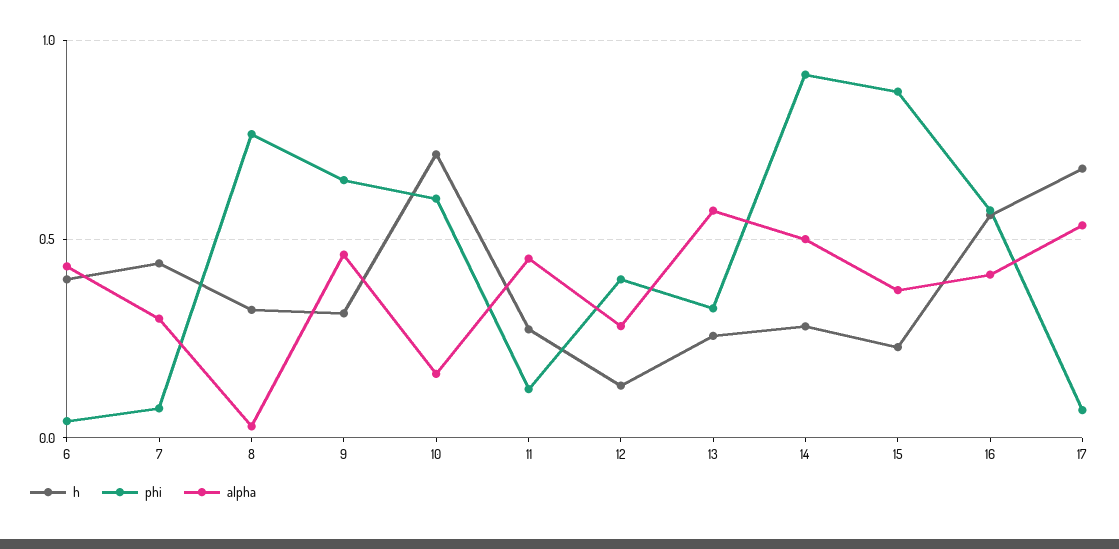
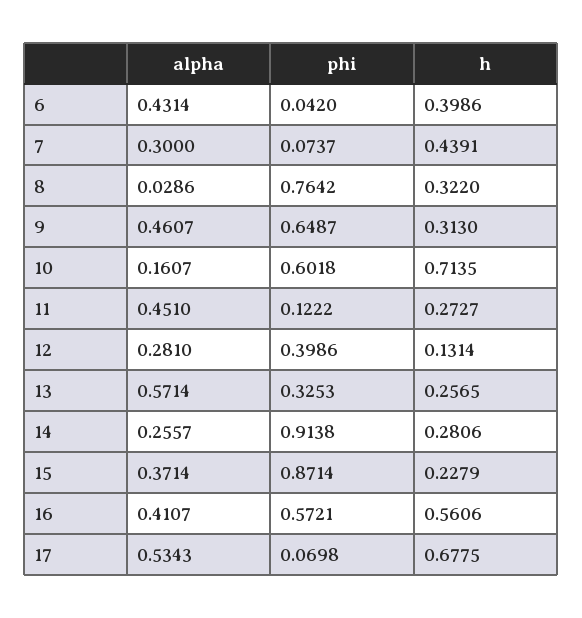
alpha, 14: 0.5 -> 0.2557

